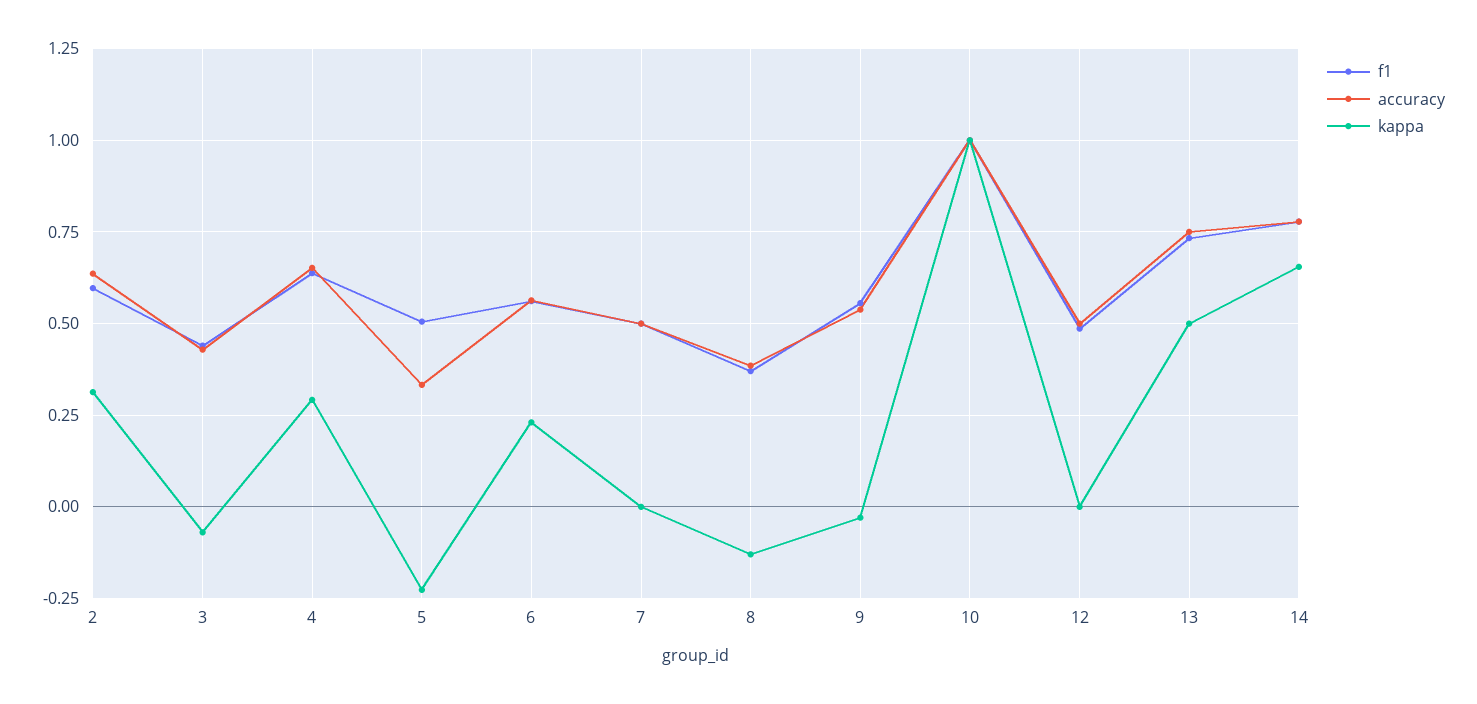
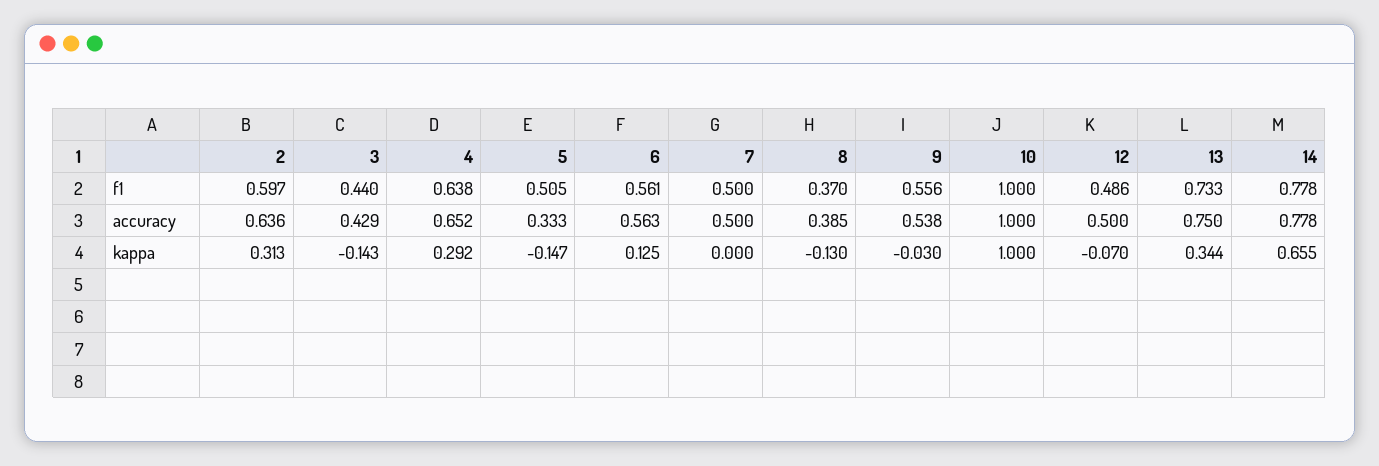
kappa, 3: -0.075 -> -0.143
kappa, 5: -0.225 -> -0.147
kappa, 6: 0.225 -> 0.125
kappa, 12: 0 -> -0.07
kappa, 13: 0.5 -> 0.344

